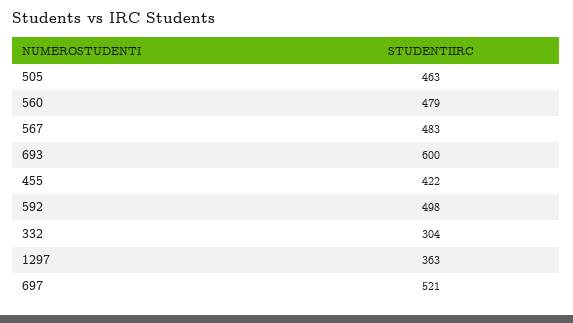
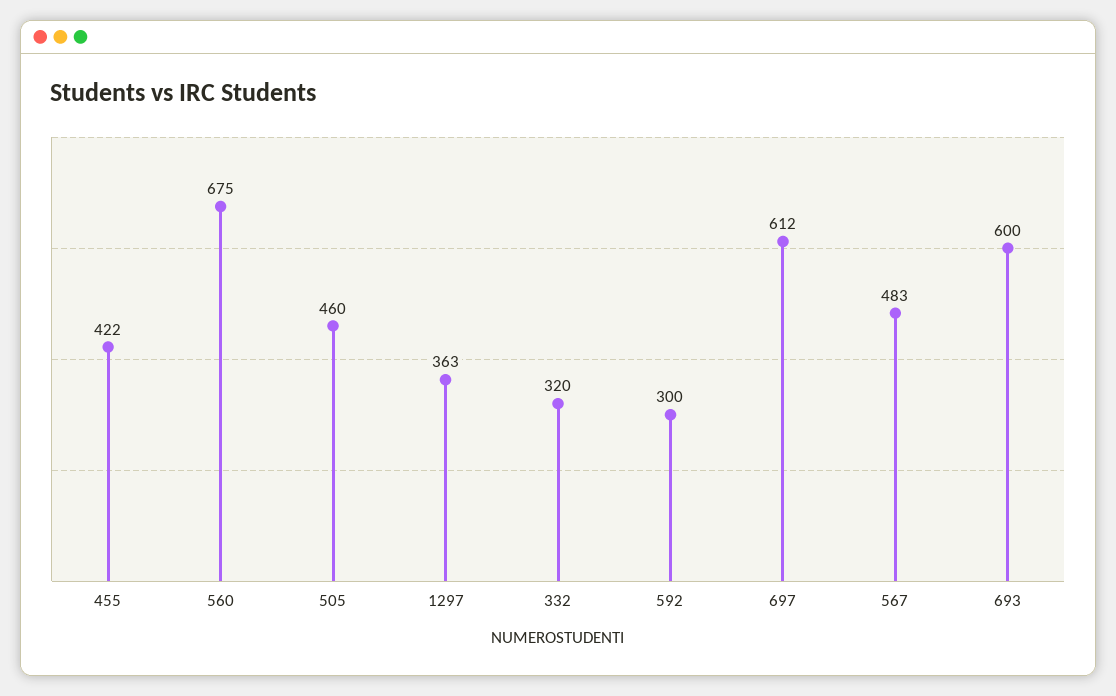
505: 463 -> 460
560: 479 -> 675
592: 498 -> 300
332: 304 -> 320
697: 521 -> 612

